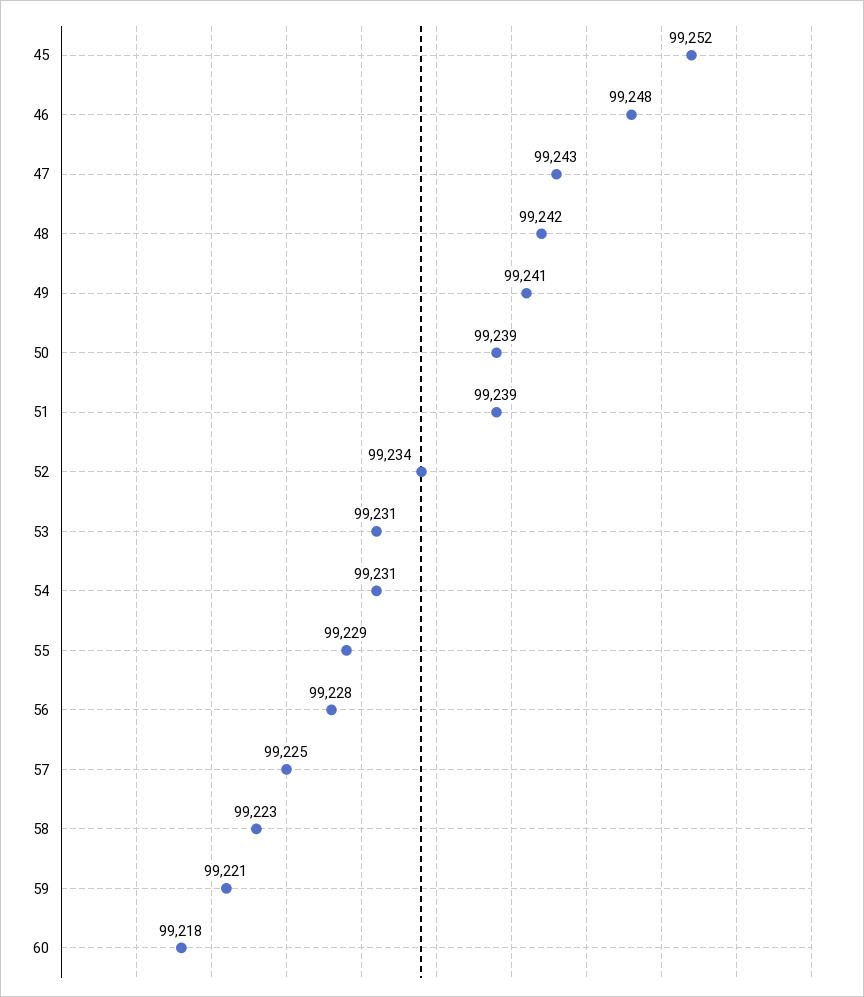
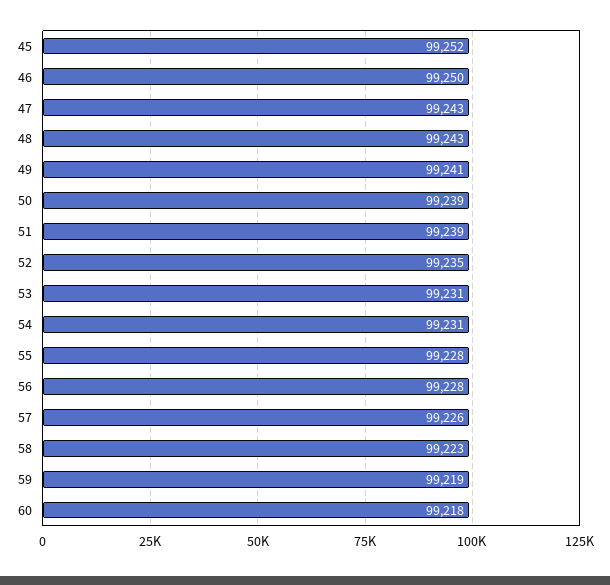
46: 99248 -> 99250
48: 99242 -> 99243
52: 99234 -> 99235
55: 99229 -> 99228
57: 99225 -> 99226
59: 99221 -> 99219

